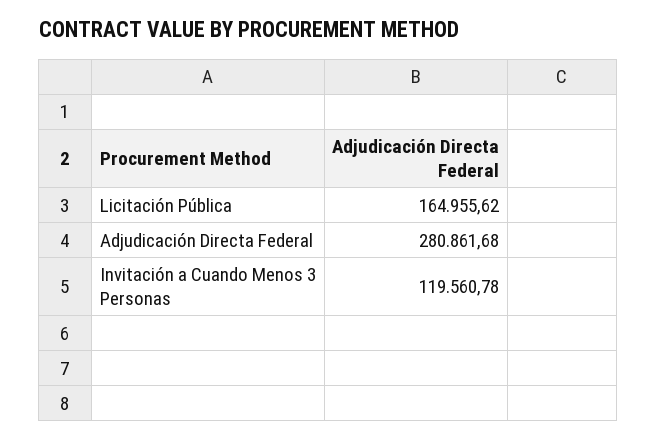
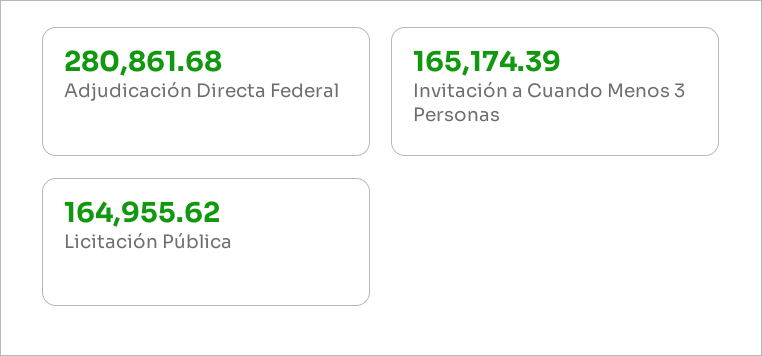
Invitación a Cuando Menos 3 Personas: 119560.78 -> 165174.39

